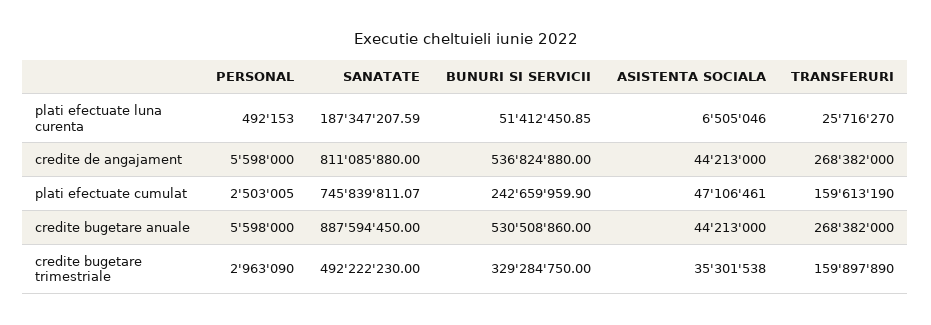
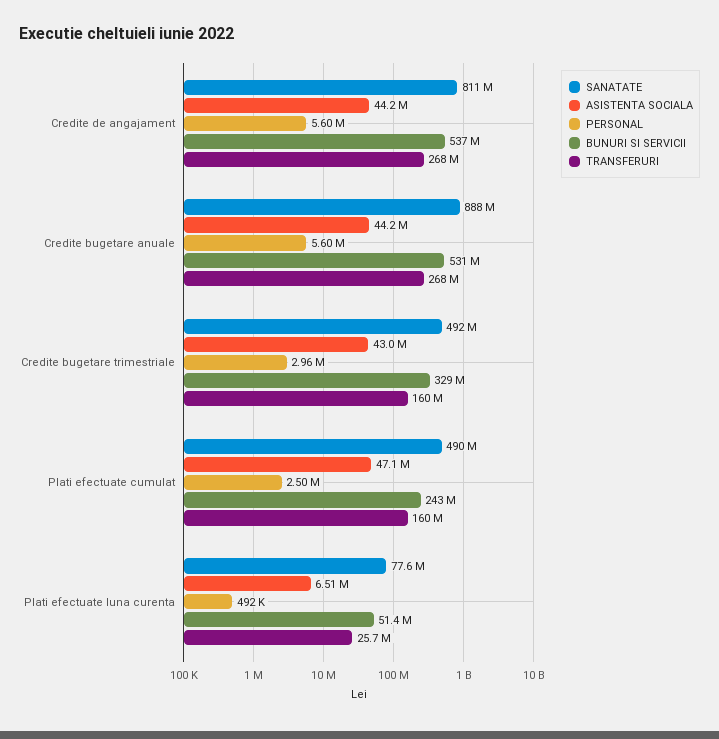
SANATATE, plati efectuate luna curenta: 187347207.59 -> 77600000
SANATATE, plati efectuate cumulat: 745839811.07 -> 490000000
ASISTENTA SOCIALA, credite bugetare trimestriale: 35301538 -> 43000000

